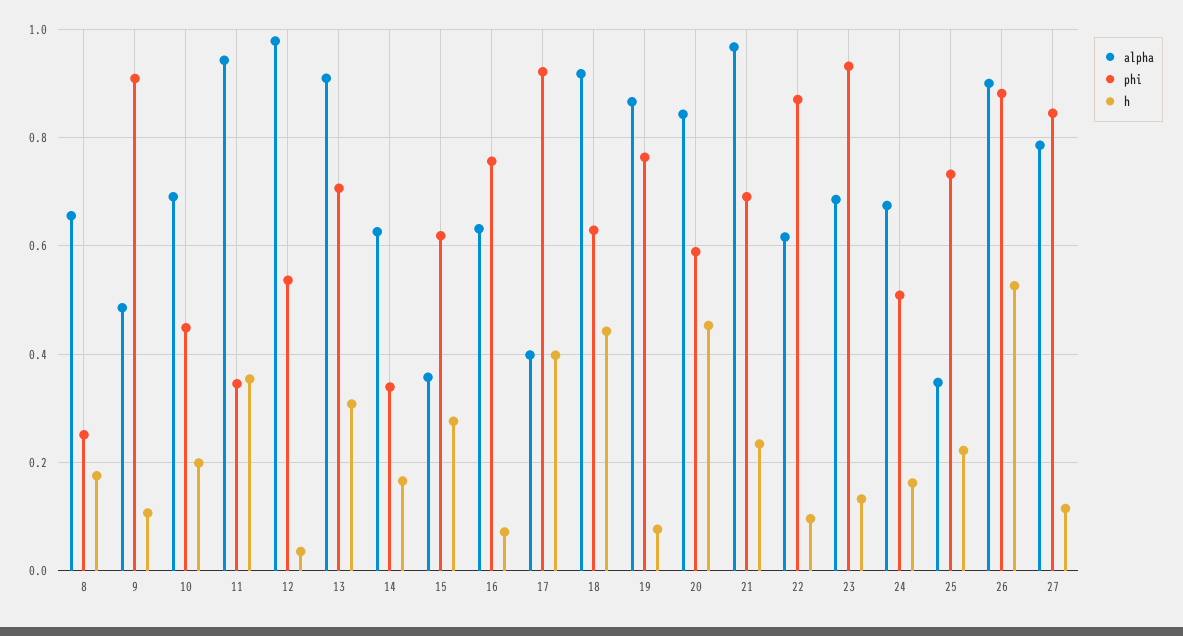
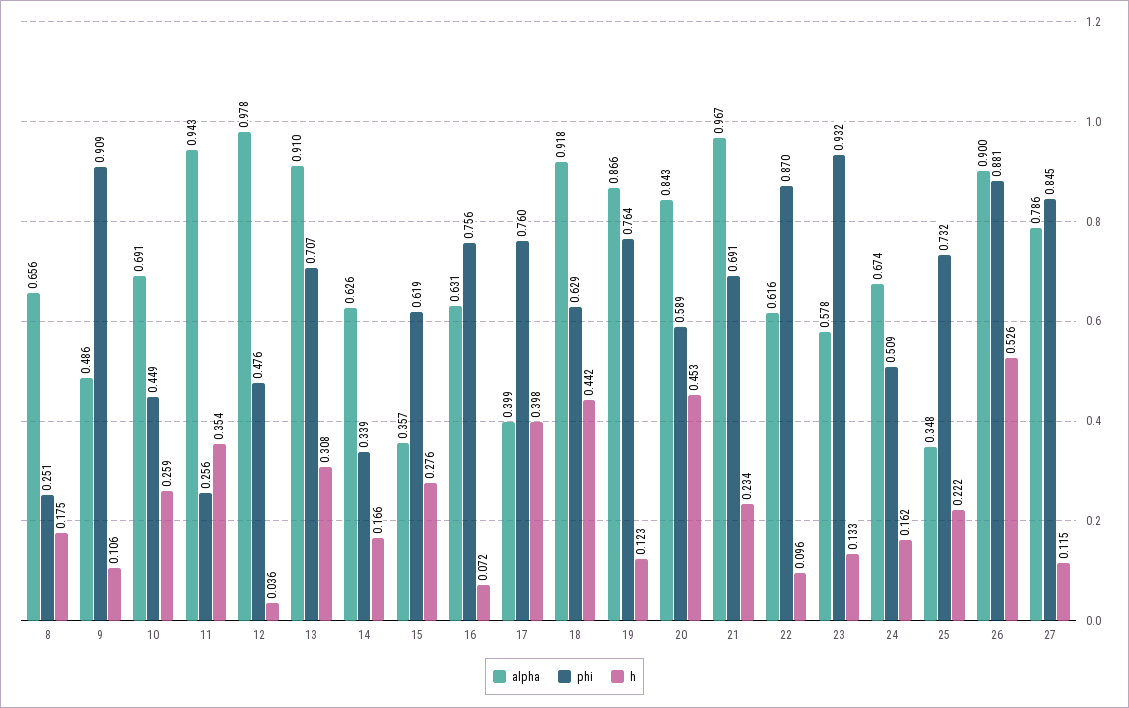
h, 10: 0.2 -> 0.259
phi, 11: 0.34 -> 0.256
phi, 12: 0.54 -> 0.476
phi, 17: 0.92 -> 0.76
h, 19: 0.08 -> 0.123
alpha, 23: 0.68 -> 0.578

